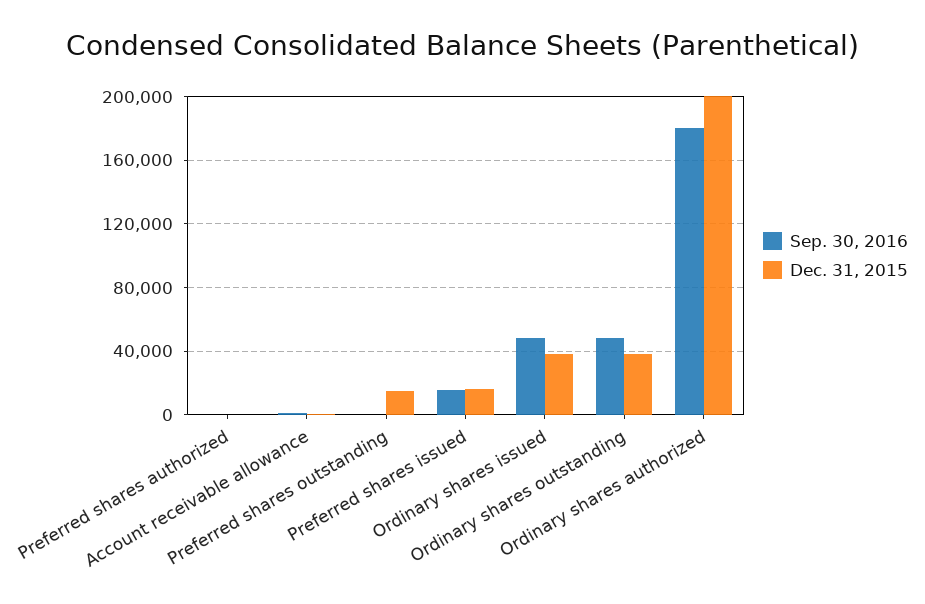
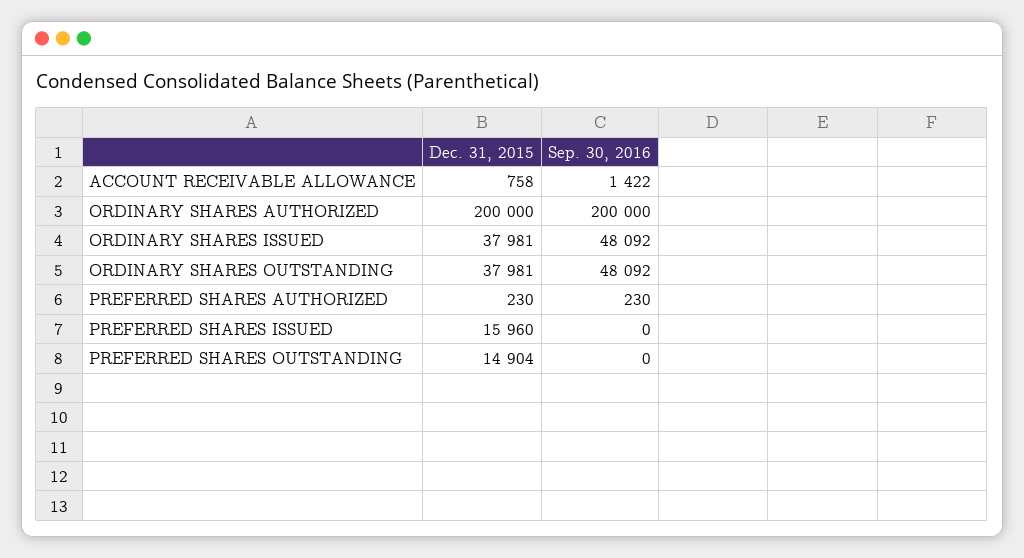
Sep. 30, 2016, Preferred shares issued: 15000 -> 0
Sep. 30, 2016, Ordinary shares authorized: 180000 -> 200000

